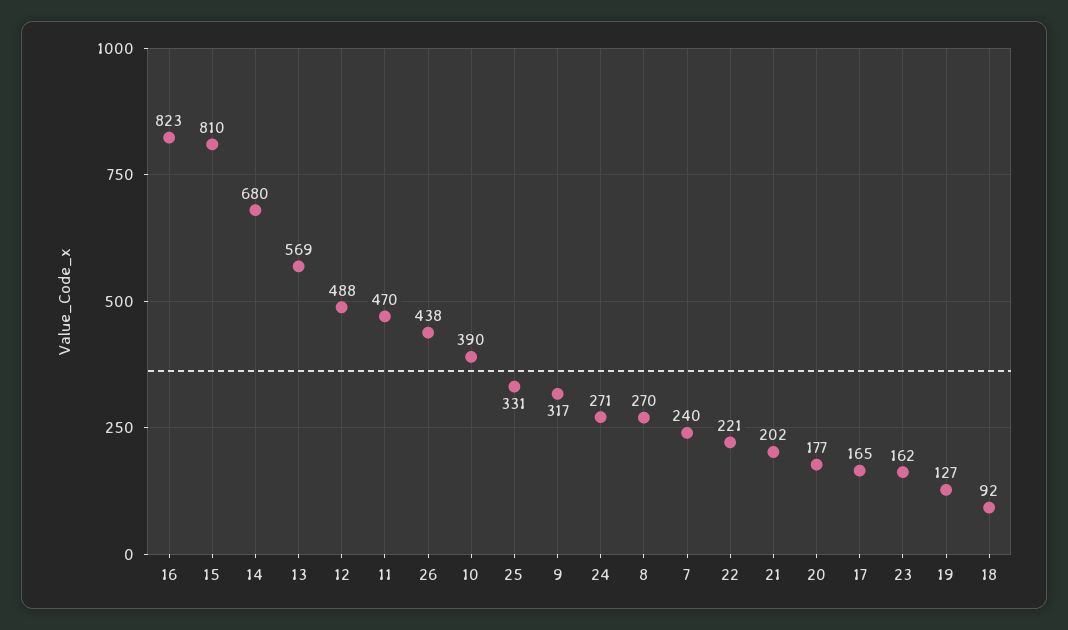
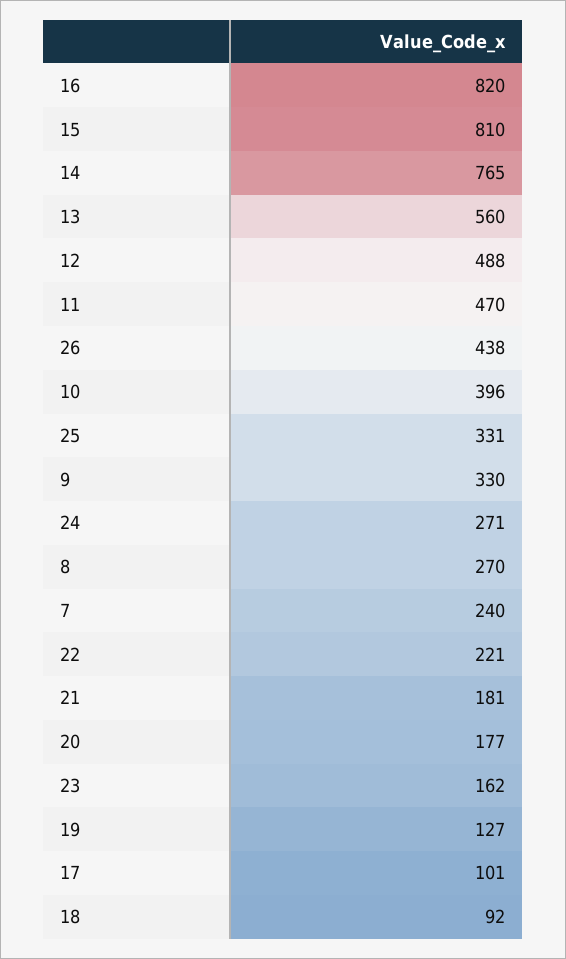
16: 823 -> 820
14: 680 -> 765
13: 569 -> 560
10: 390 -> 396
9: 317 -> 330
21: 202 -> 181
17: 165 -> 101

